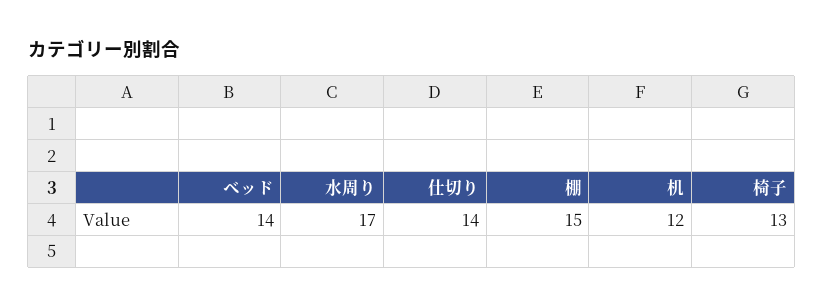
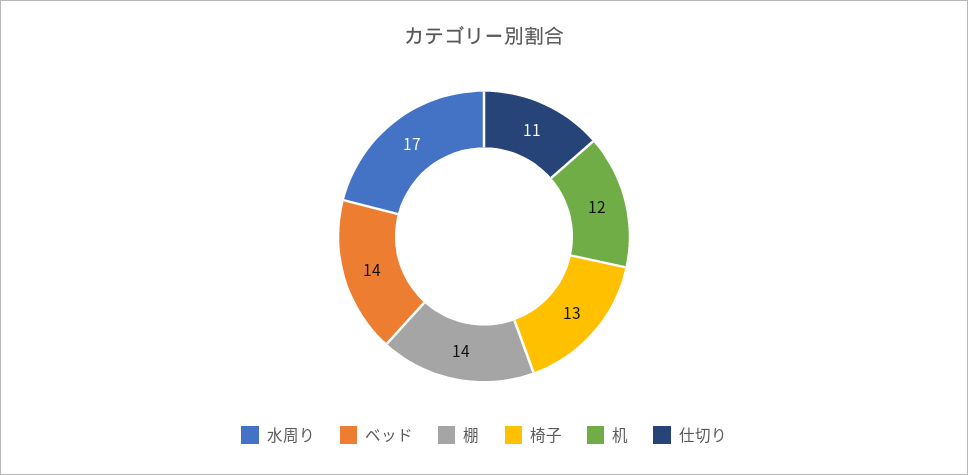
仕切り: 14 -> 11
棚: 15 -> 14

